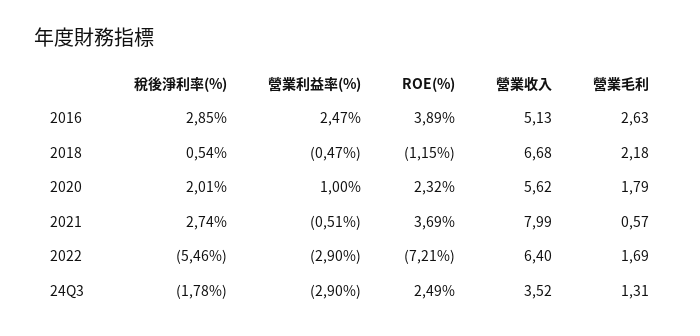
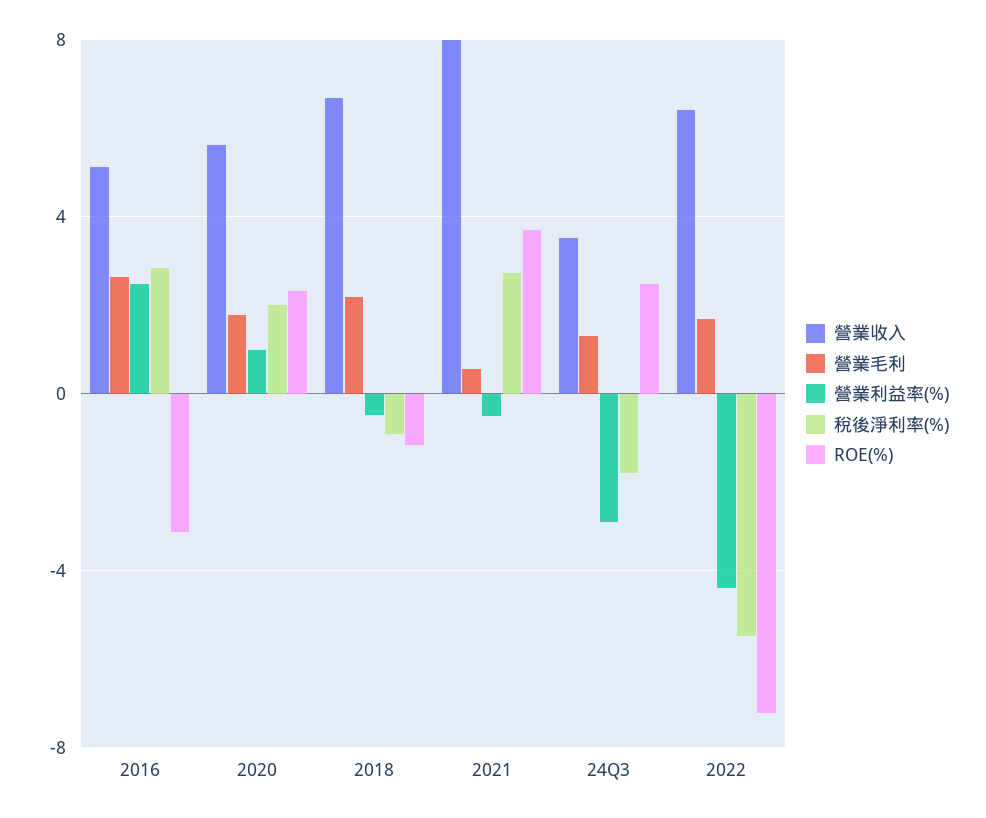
ROE(%), 2016: 3.89 -> -3
稅後淨利率(%), 2018: 0.54 -> -1
營業利益率(%), 2022: -2.9 -> -4.5

